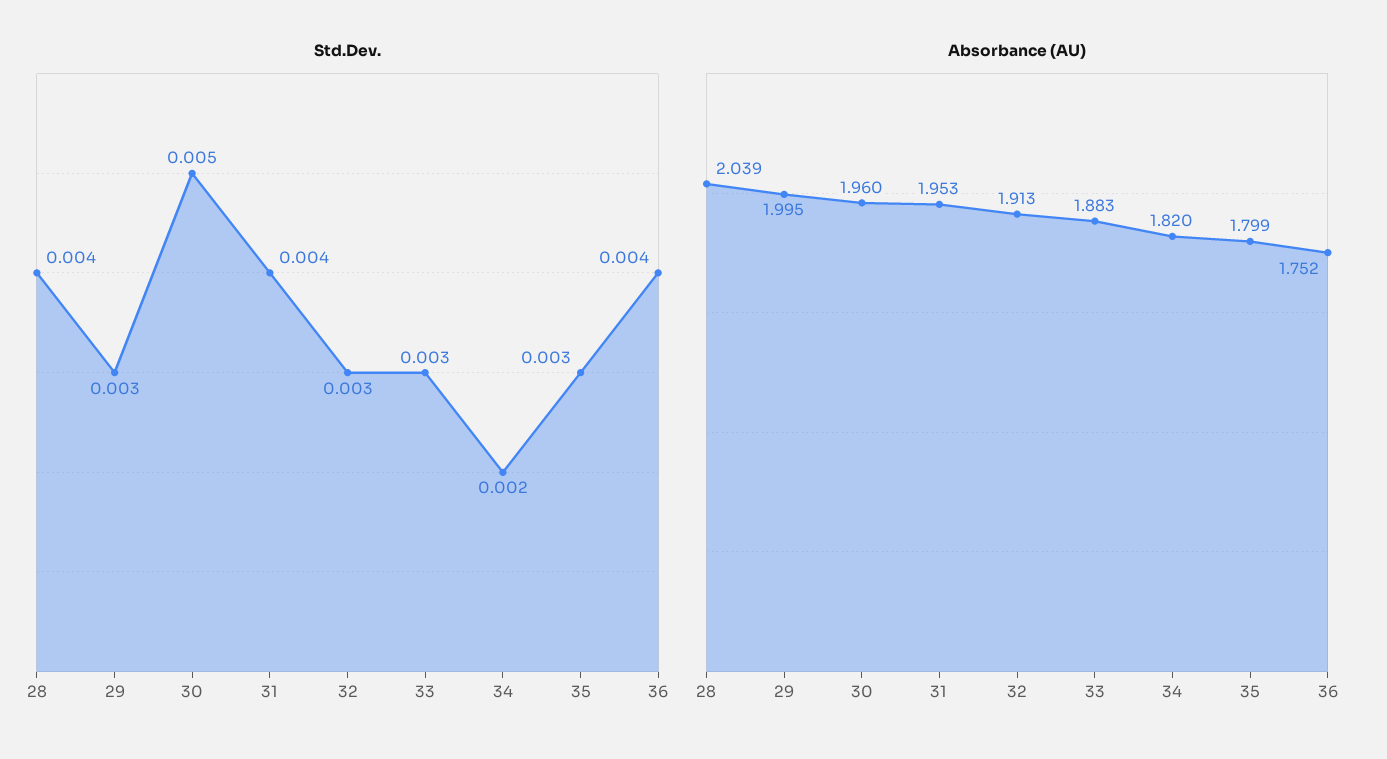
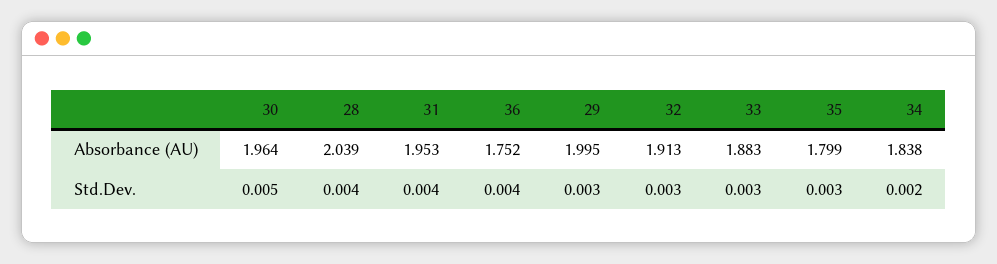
Absorbance (AU), 30: 1.96 -> 1.964
Absorbance (AU), 34: 1.82 -> 1.838

